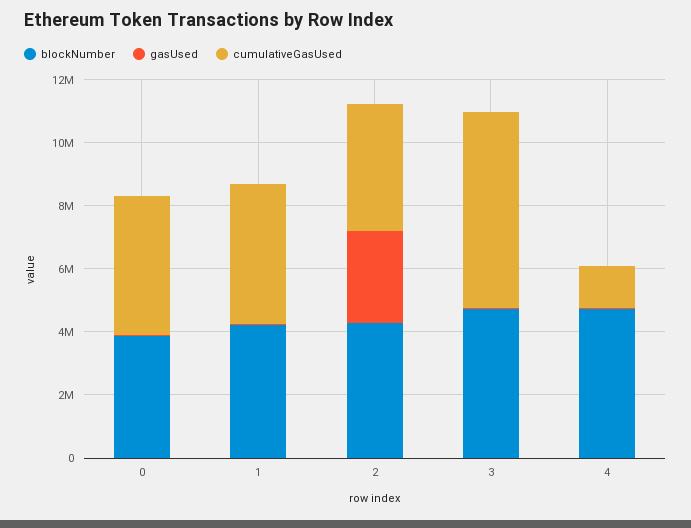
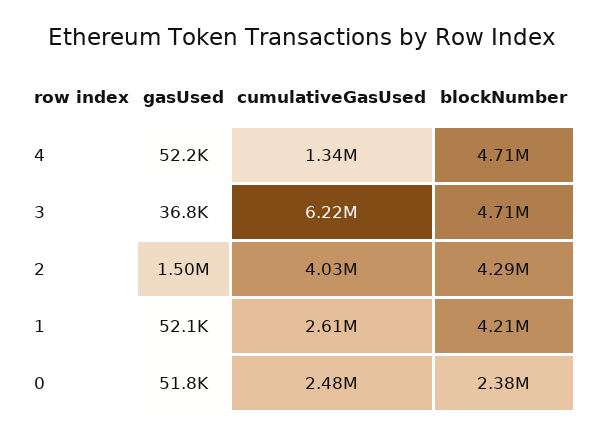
blockNumber, 0: 4000000 -> 2380000
cumulativeGasUsed, 0: 4500000 -> 2480000
cumulativeGasUsed, 1: 4500000 -> 2610000
gasUsed, 2: 3000000 -> 1500000

